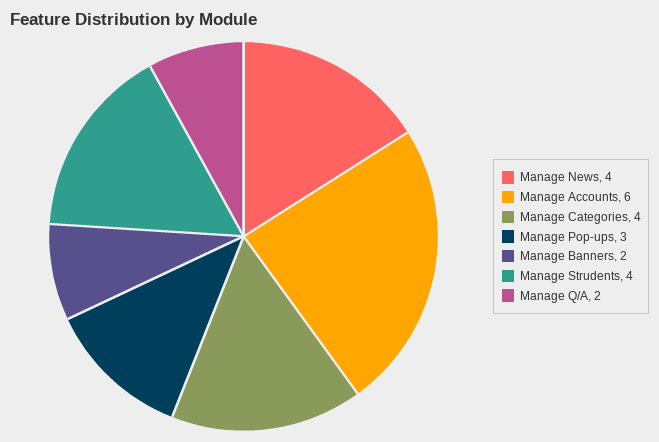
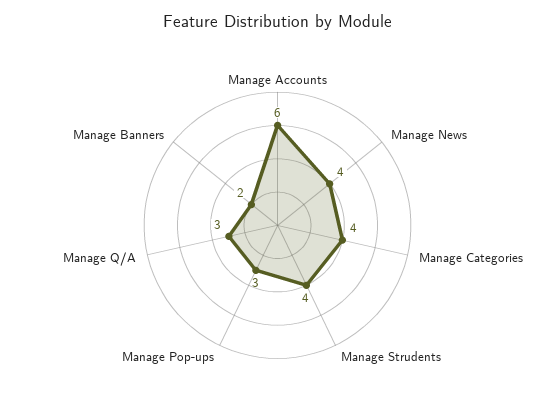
Manage Q/A: 2 -> 3

